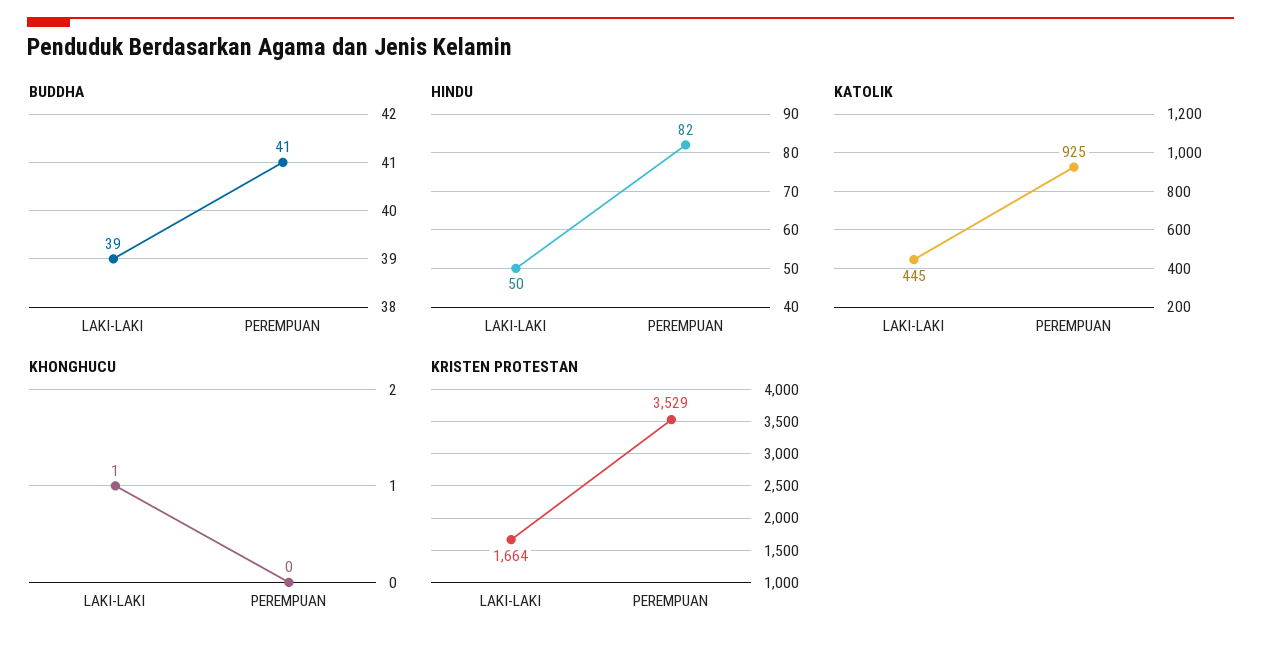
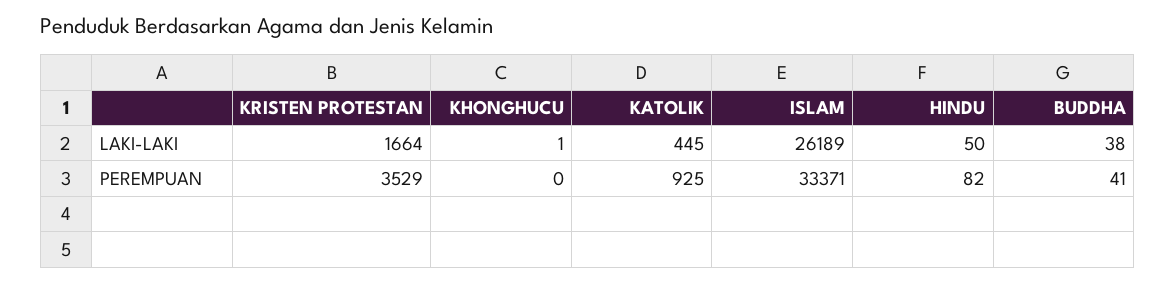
BUDDHA, LAKI-LAKI: 39 -> 38
ISLAM, LAKI-LAKI: none -> 26189
ISLAM, PEREMPUAN: none -> 33371

